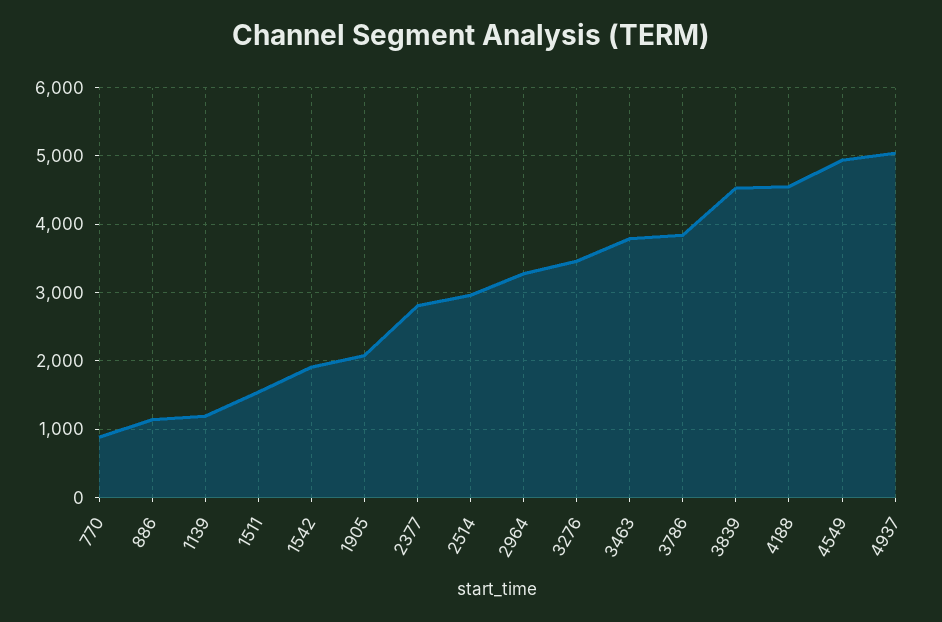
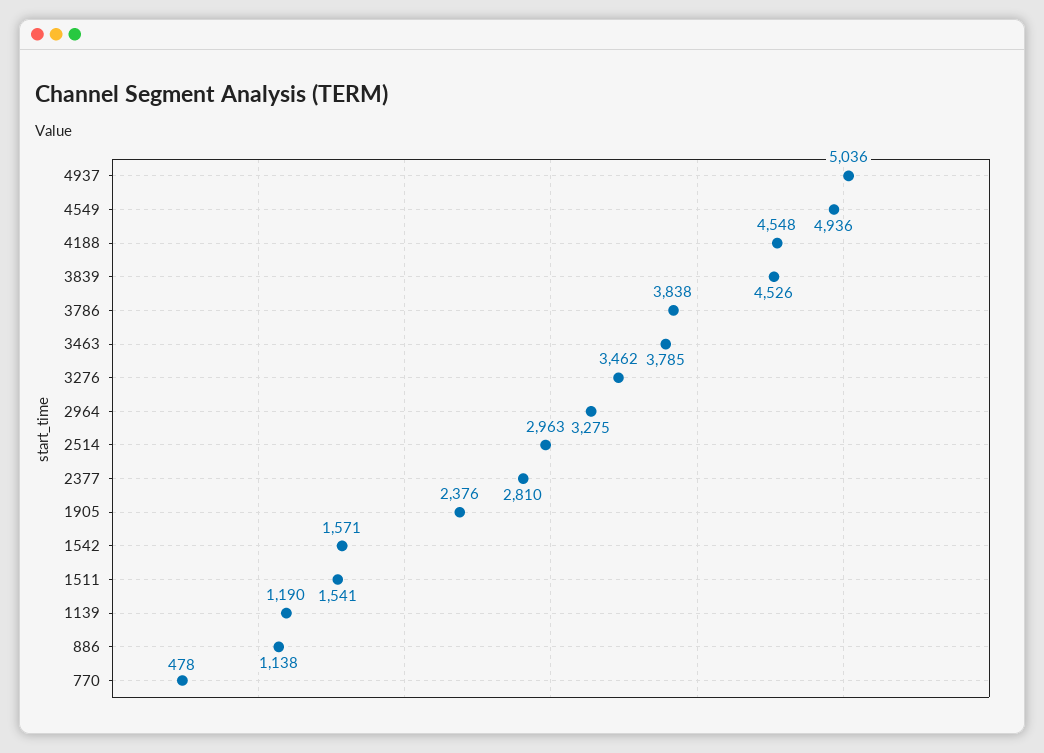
770: 900 -> 478
1542: 1900 -> 1571
1905: 2100 -> 2376

